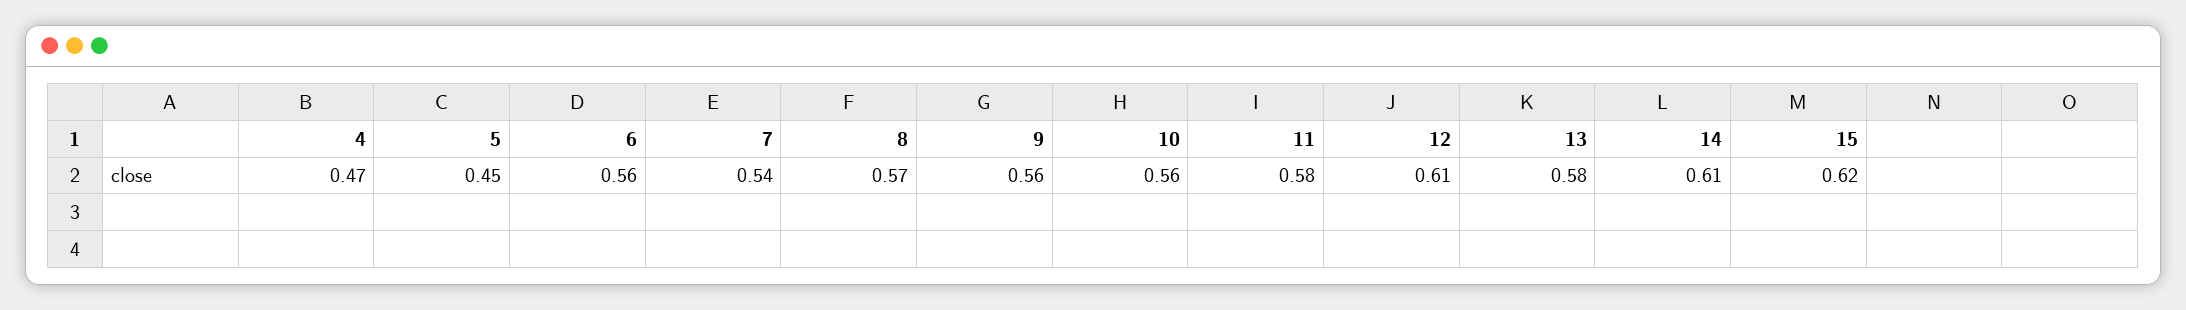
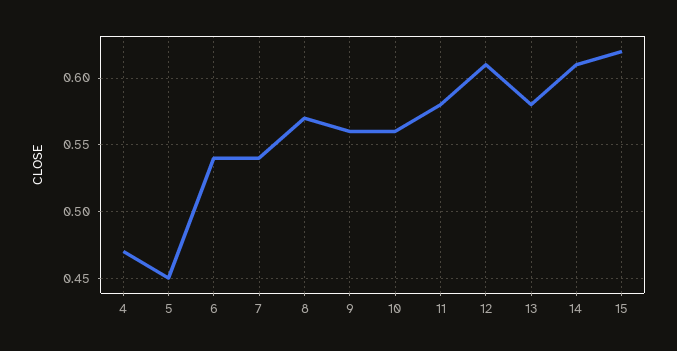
6: 0.56 -> 0.54

